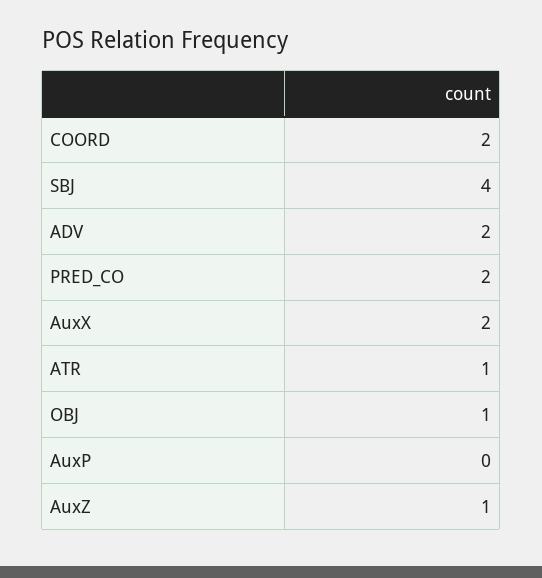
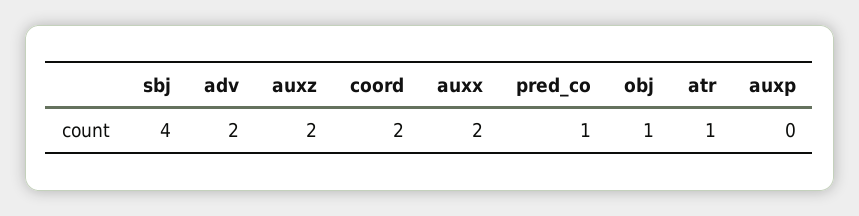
PRED_CO: 2 -> 1
AuxZ: 1 -> 2

